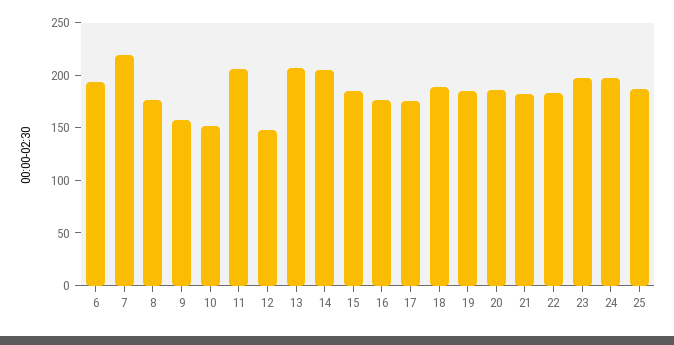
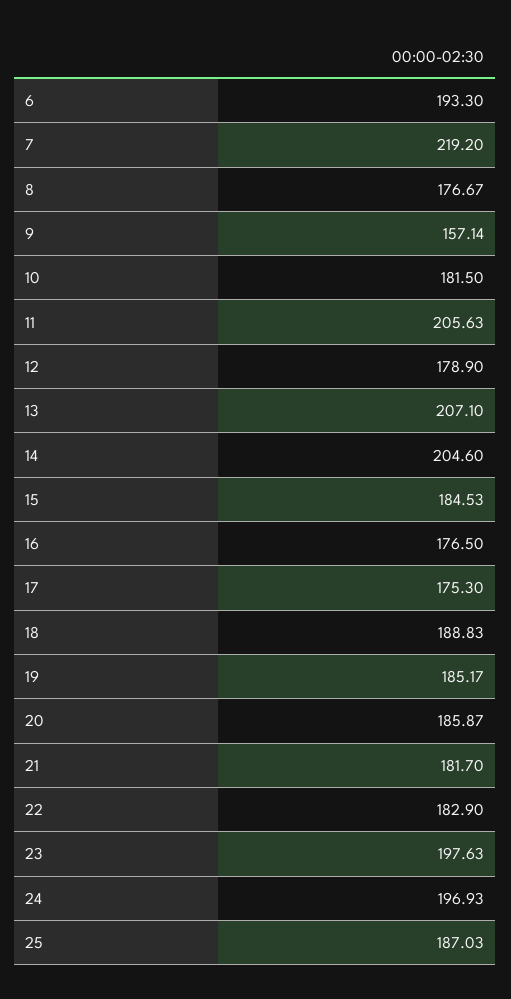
10: 150 -> 181.5
12: 150 -> 178.9

